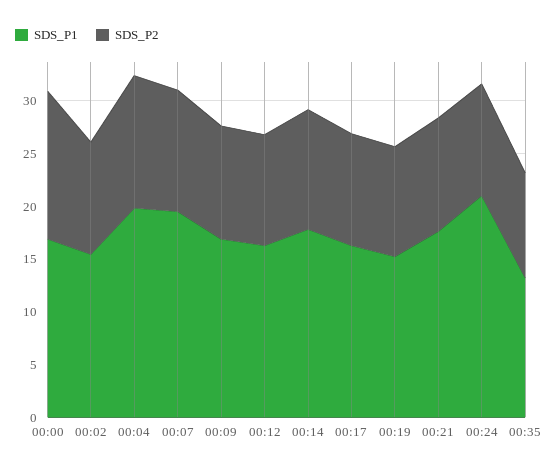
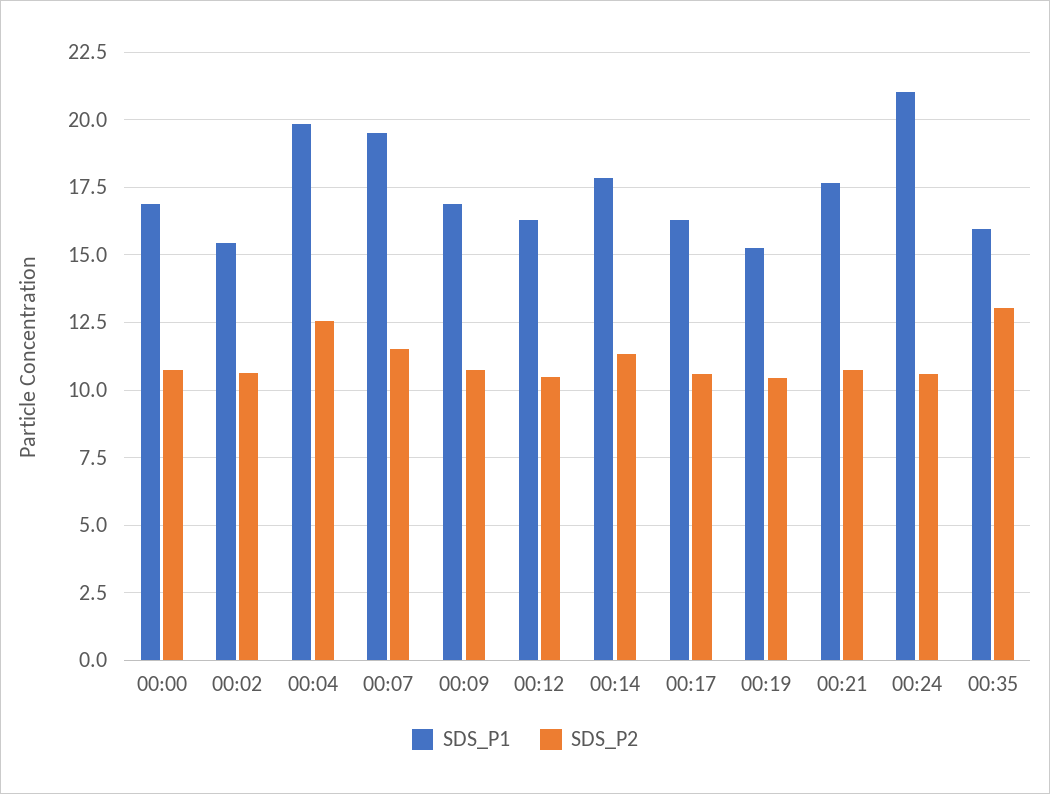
SDS_P2, 00:00: 14 -> 10.75
SDS_P1, 00:35: 13 -> 16
SDS_P2, 00:35: 10 -> 13

